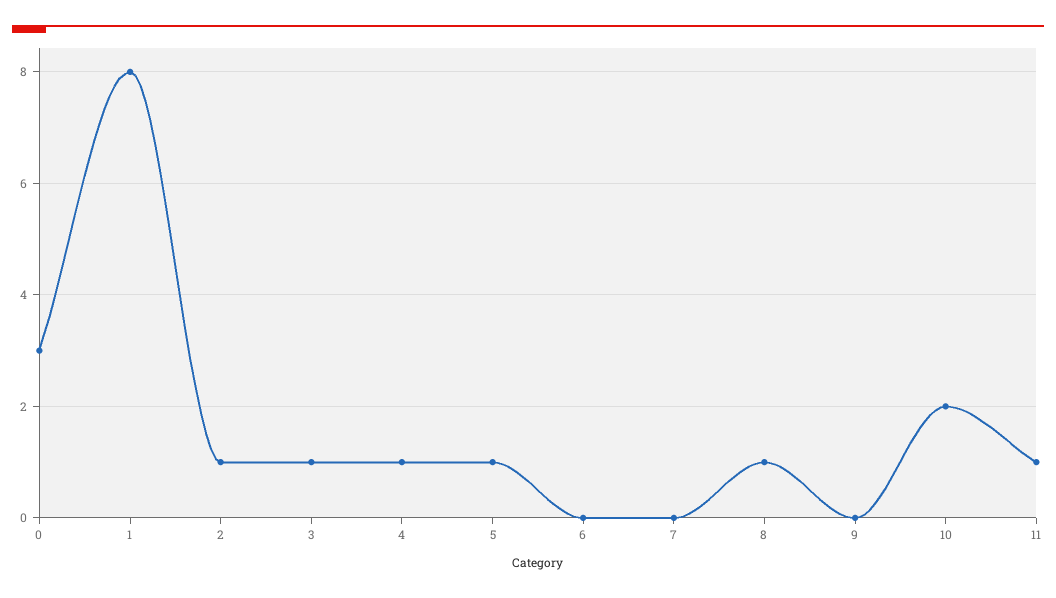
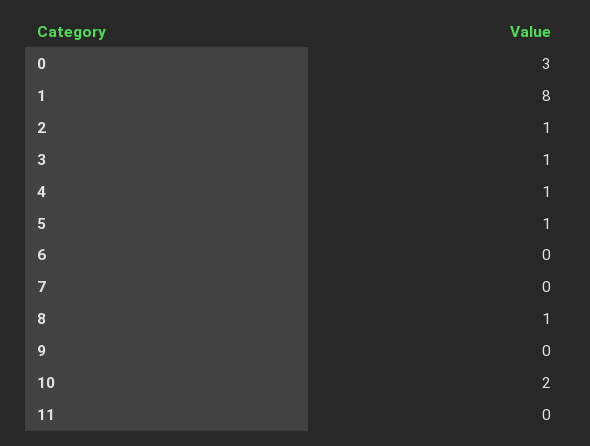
11: 1 -> 0

